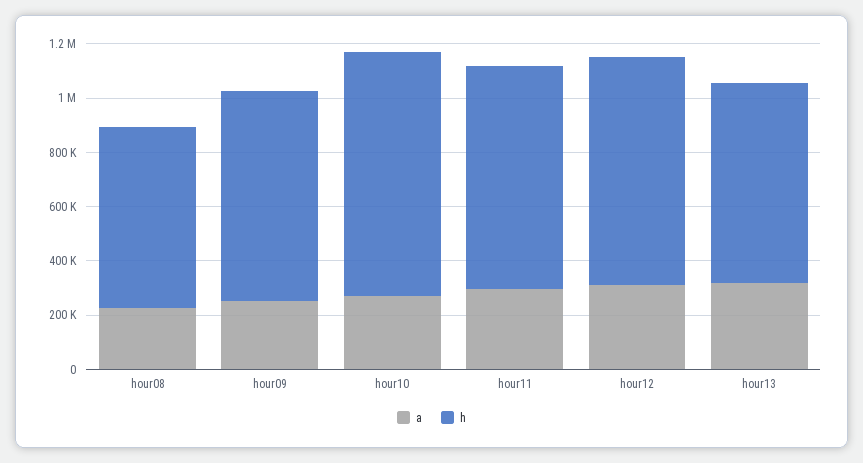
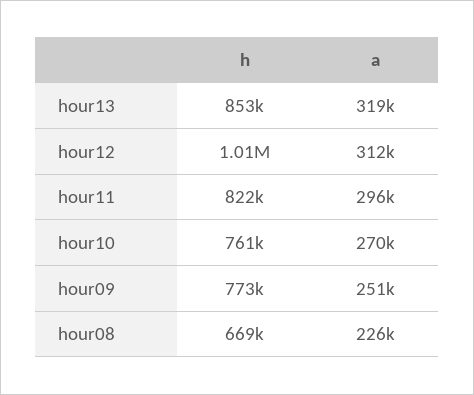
h, hour10: 900000 -> 761000
h, hour12: 850000 -> 1010000
h, hour13: 750000 -> 853000

